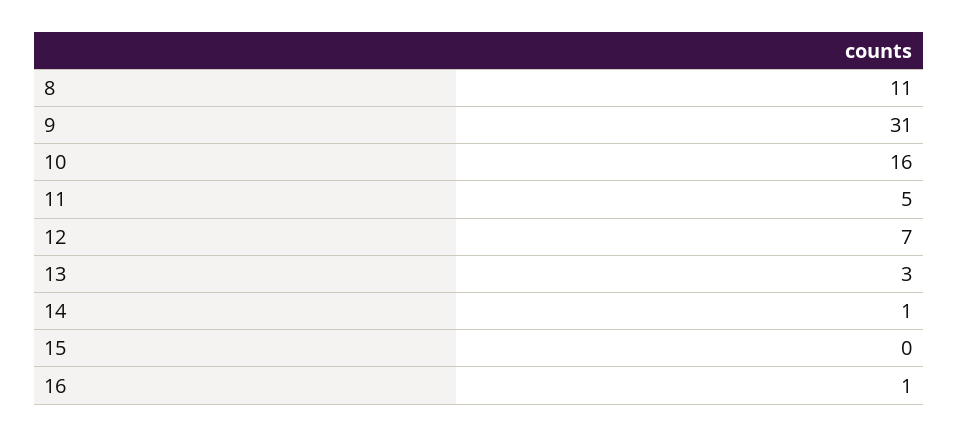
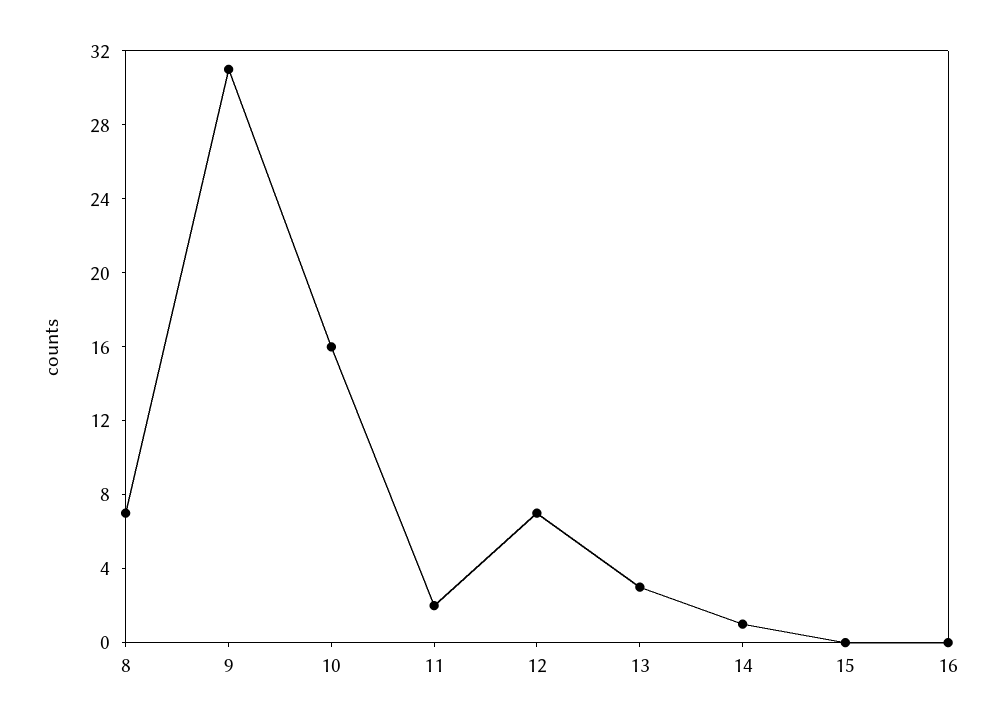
8: 11 -> 7
11: 5 -> 2
16: 1 -> 0

